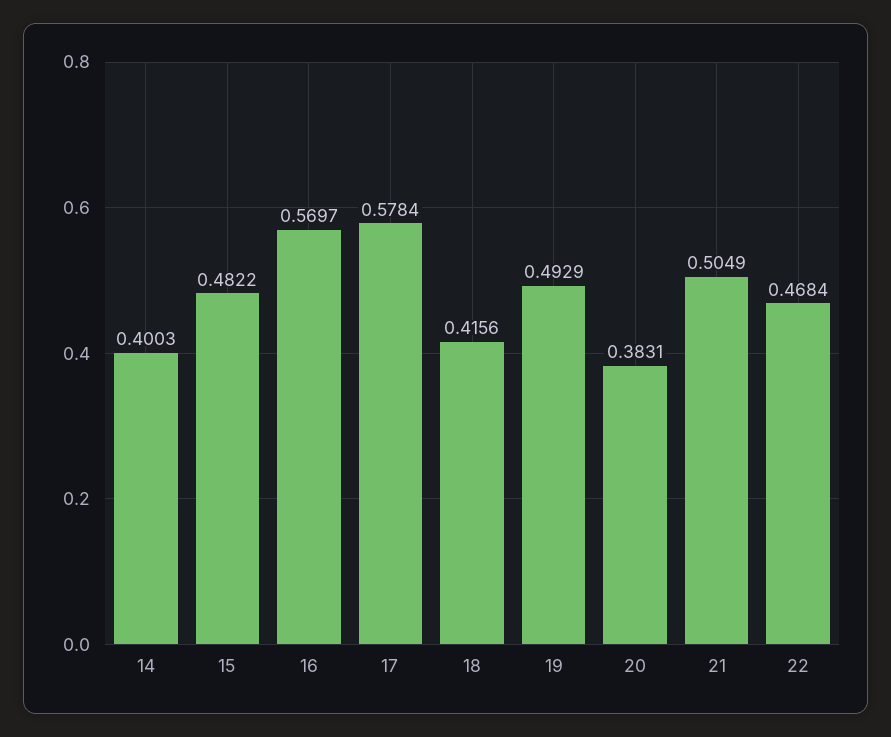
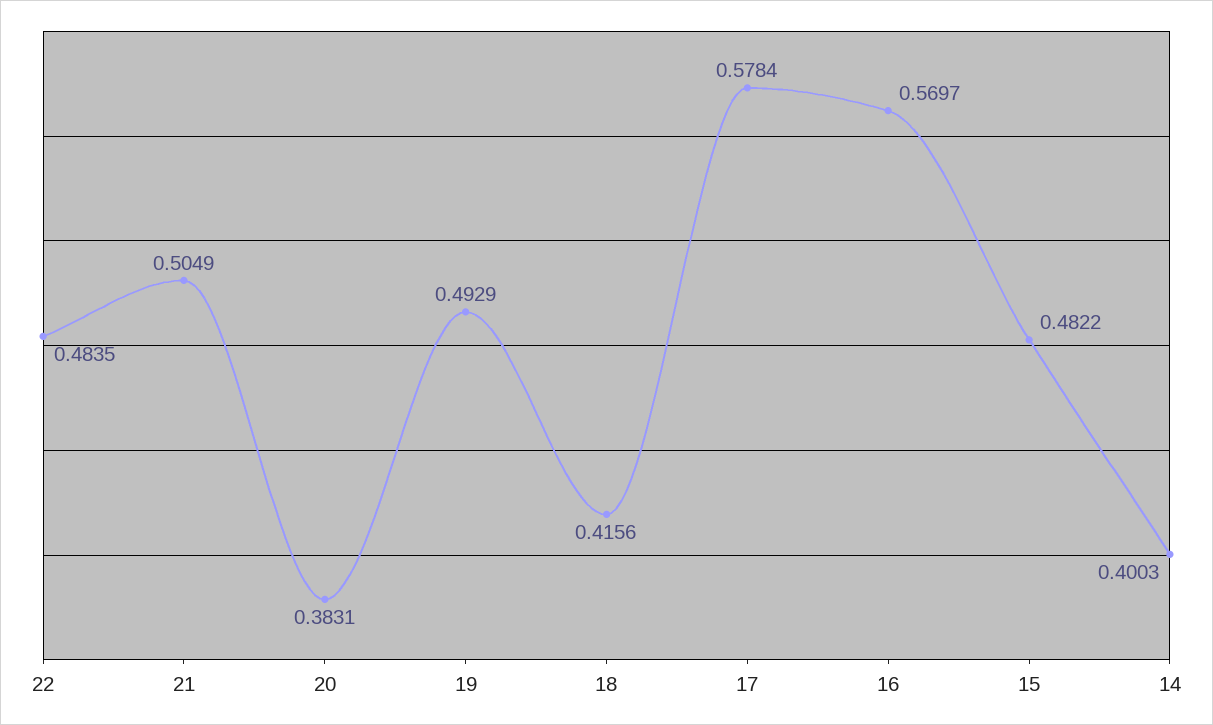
22: 0.4684 -> 0.4835

